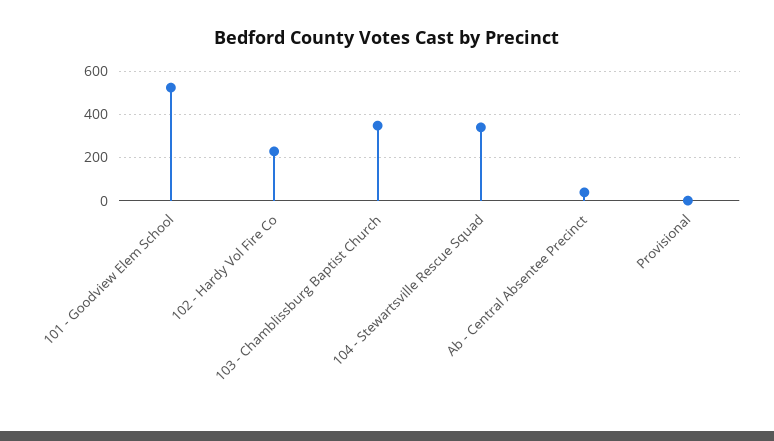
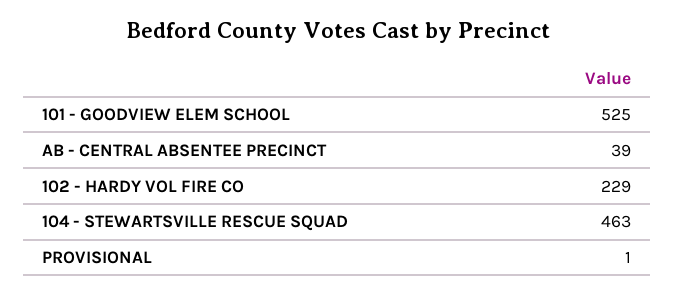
103 - Chamblissburg Baptist Church: 350 -> none
104 - Stewartsville Rescue Squad: 350 -> 463

